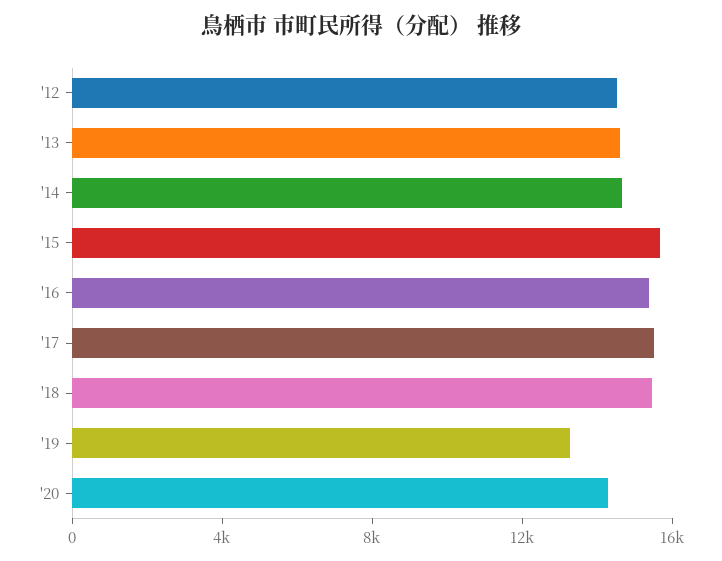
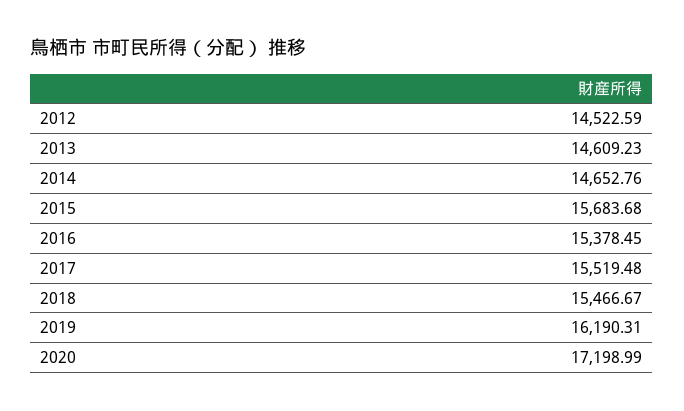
'19: 13000 -> 16190.31
'20: 14000 -> 17198.99

